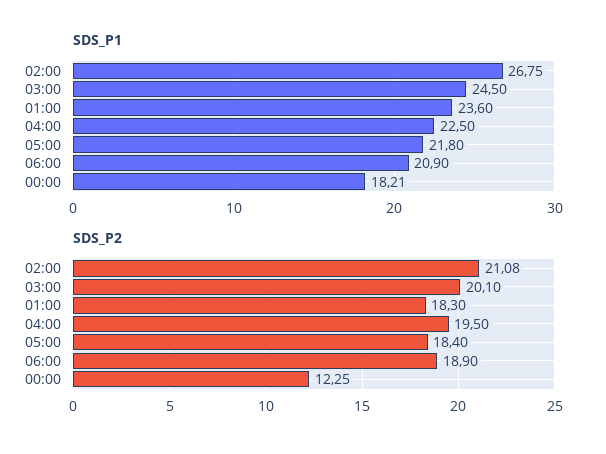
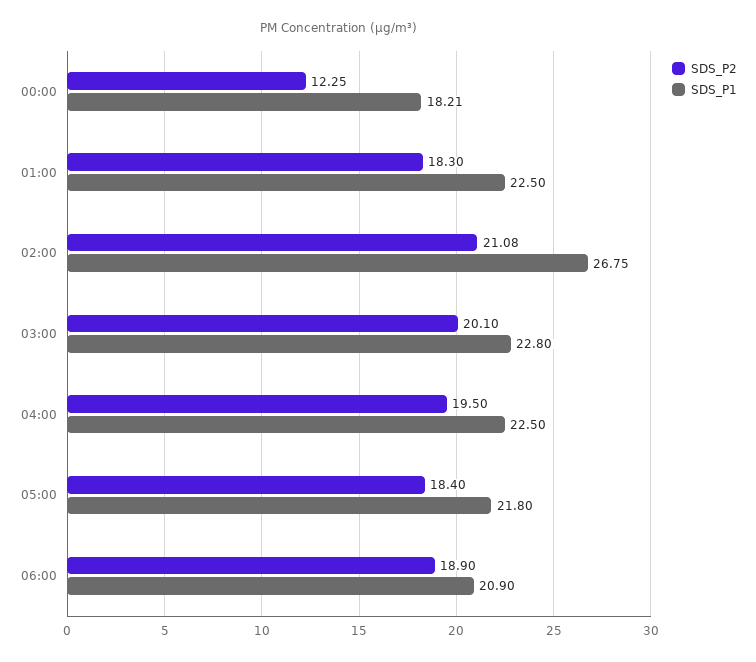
SDS_P1, 03:00: 24.5 -> 22.8
SDS_P1, 01:00: 23.6 -> 22.5

